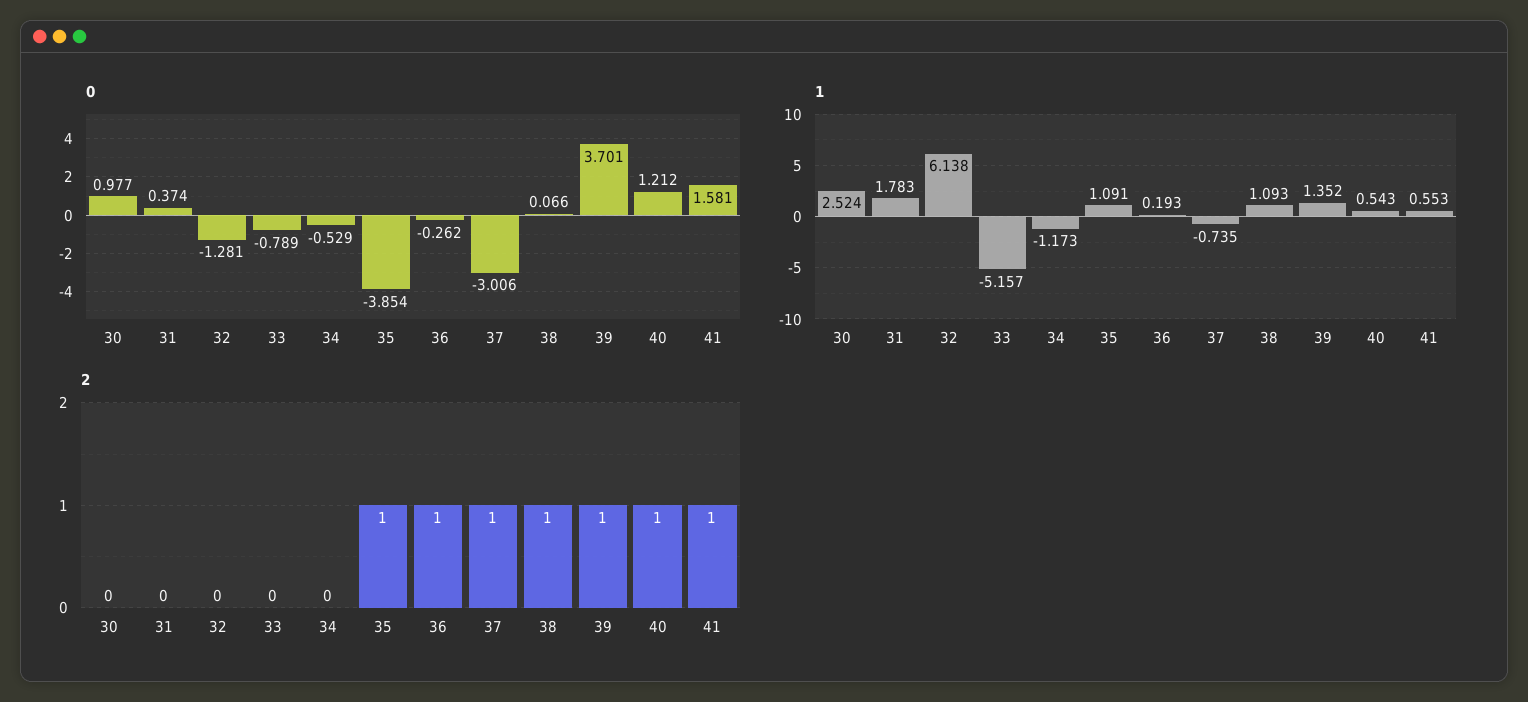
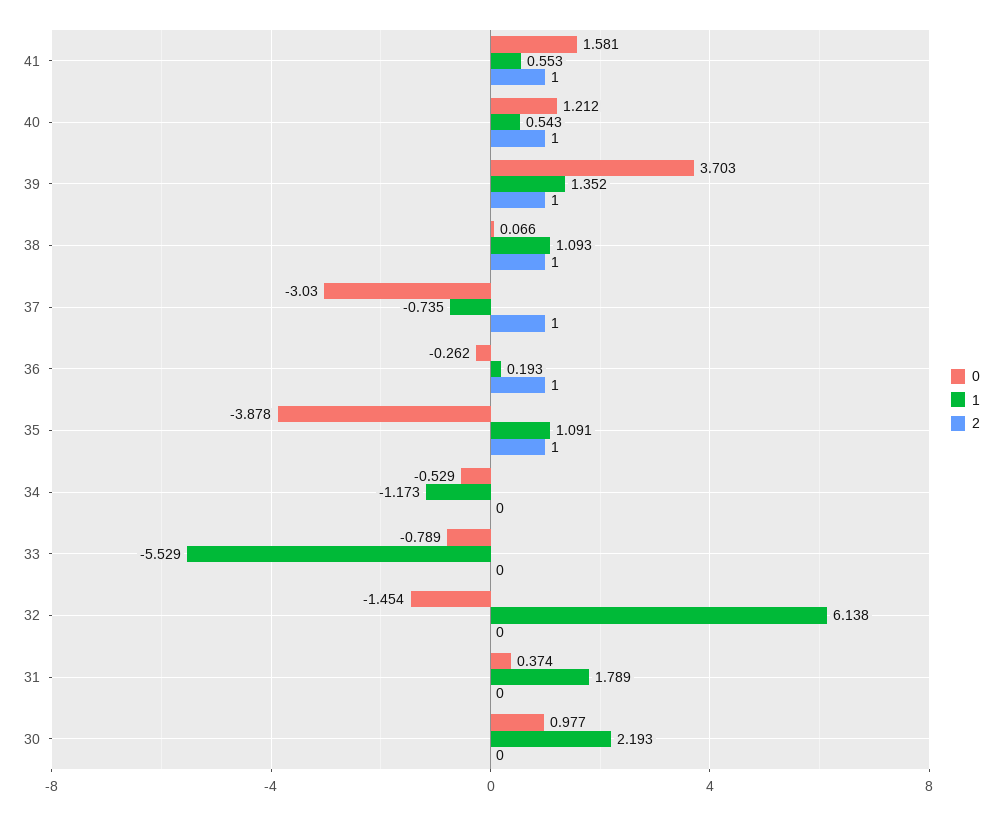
0, 32: -1.281 -> -1.454
0, 35: -3.854 -> -3.878
0, 37: -3.006 -> -3.03
0, 39: 3.701 -> 3.703
1, 30: 2.524 -> 2.193
1, 31: 1.783 -> 1.789
1, 33: -5.157 -> -5.529

